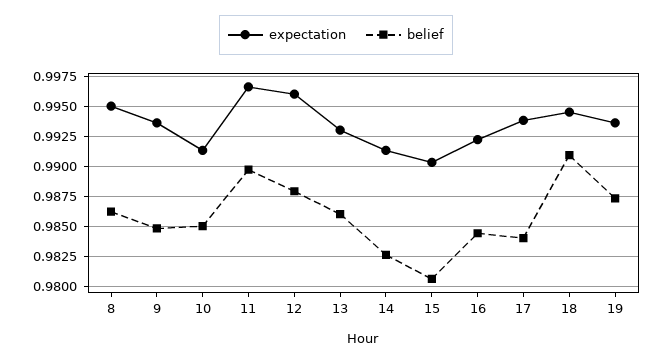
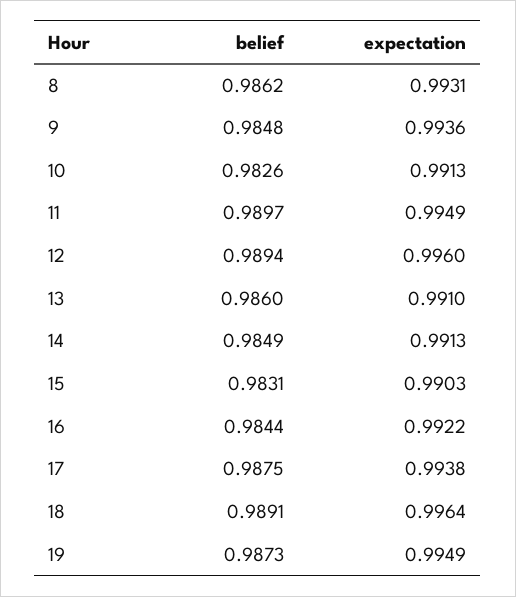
expectation, 8: 0.995 -> 0.9931
belief, 10: 0.985 -> 0.9826
expectation, 11: 0.9965 -> 0.9949
belief, 12: 0.988 -> 0.9894
expectation, 13: 0.993 -> 0.991
belief, 14: 0.9825 -> 0.9849
belief, 15: 0.9805 -> 0.9831
belief, 17: 0.984 -> 0.9875
expectation, 18: 0.9945 -> 0.9964
belief, 18: 0.991 -> 0.9891
expectation, 19: 0.9935 -> 0.9949

